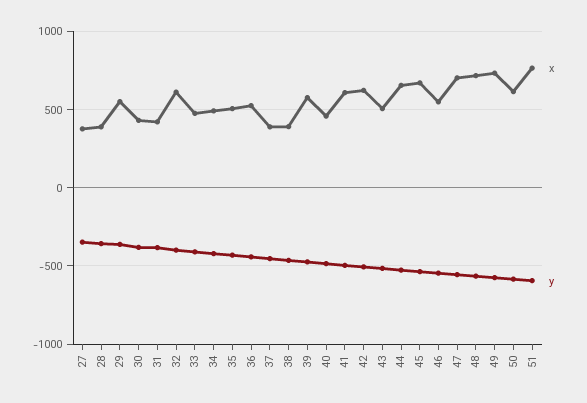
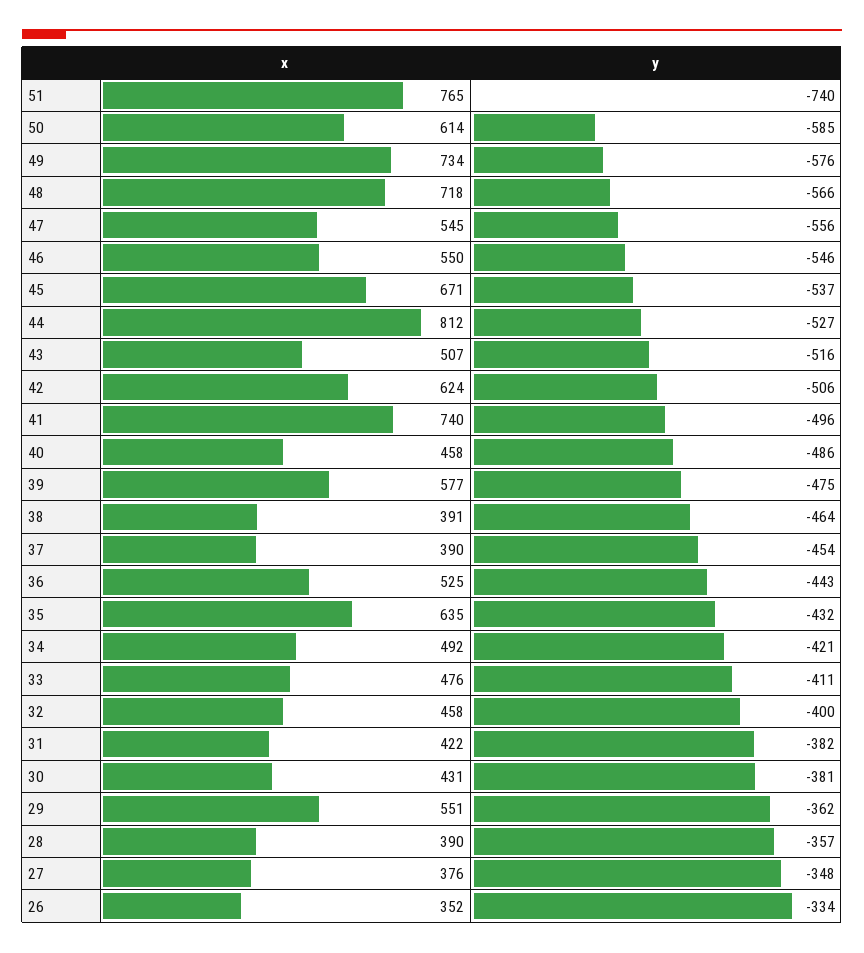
x, 32: 600 -> 458
x, 35: 500 -> 635
x, 41: 600 -> 740
x, 44: 650 -> 812
x, 47: 700 -> 545
y, 51: -600 -> -740
x, 26: none -> 352
y, 26: none -> -334

